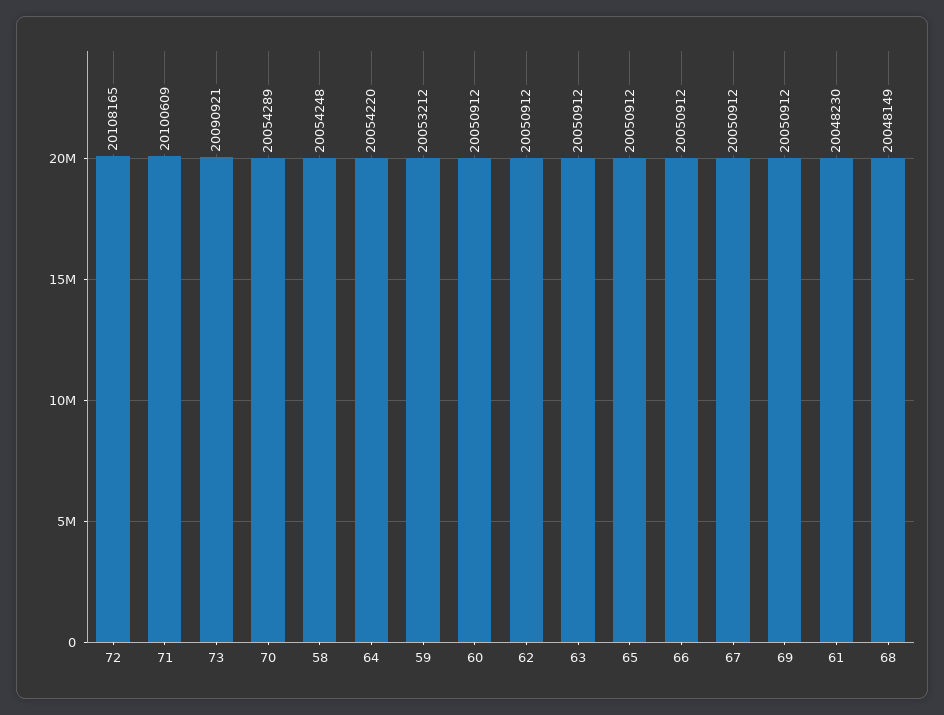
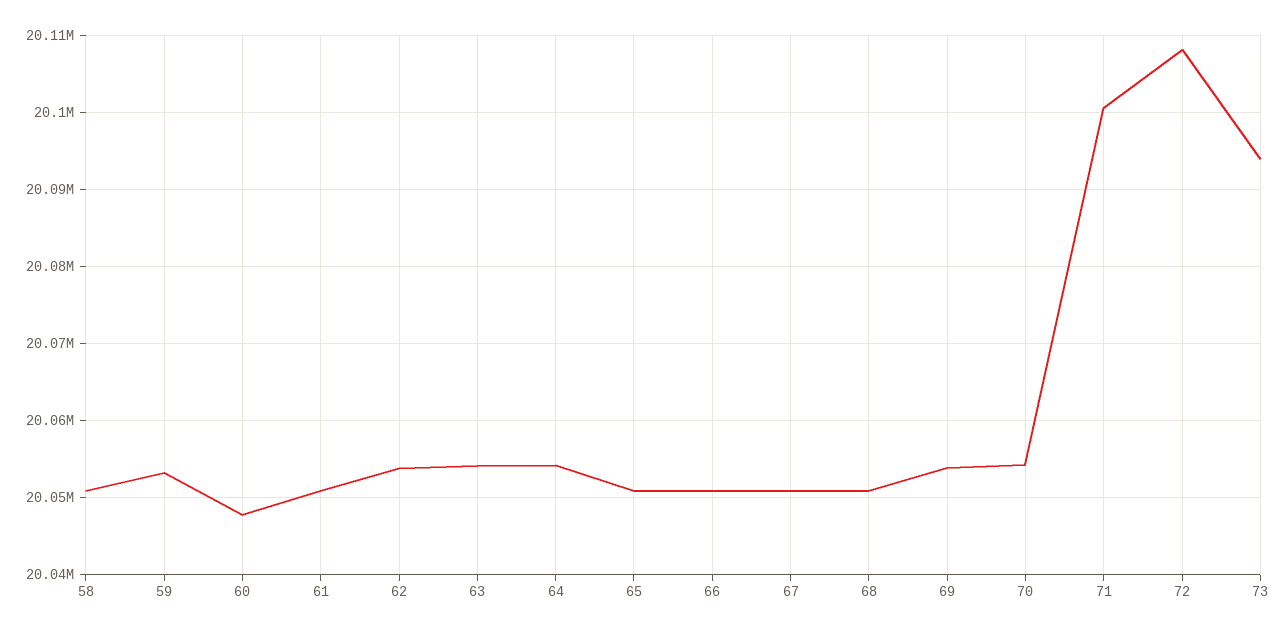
73: 20090921 -> 20094000
58: 20054248 -> 20051000
60: 20050912 -> 20048000
62: 20050912 -> 20054000
63: 20050912 -> 20054000
69: 20050912 -> 20054000
61: 20048230 -> 20051000
68: 20048149 -> 20051000

